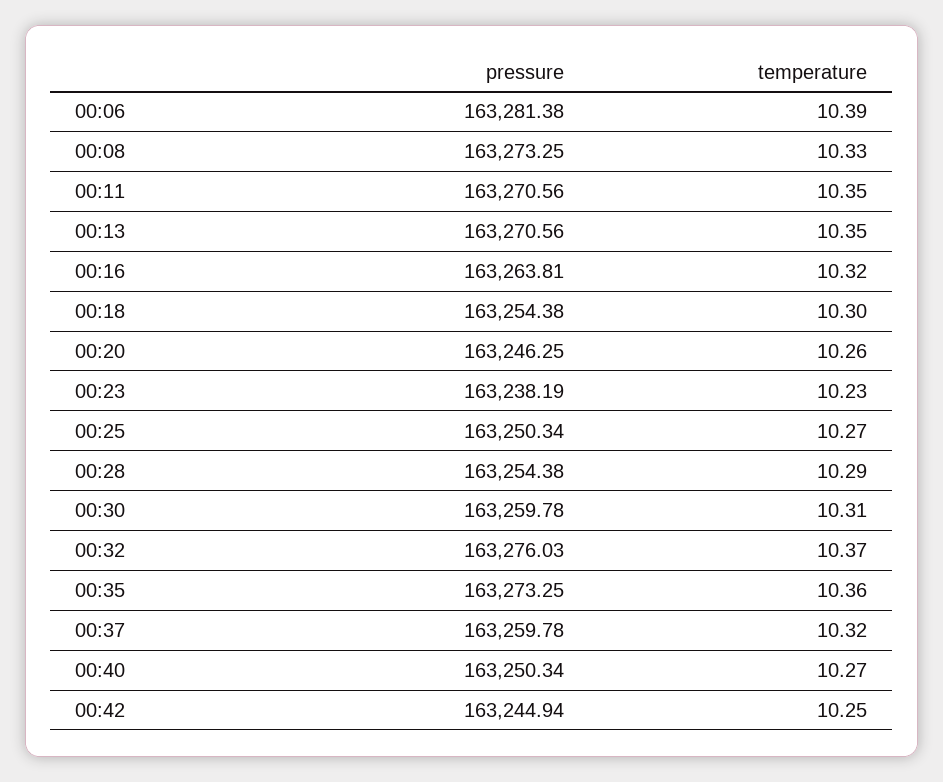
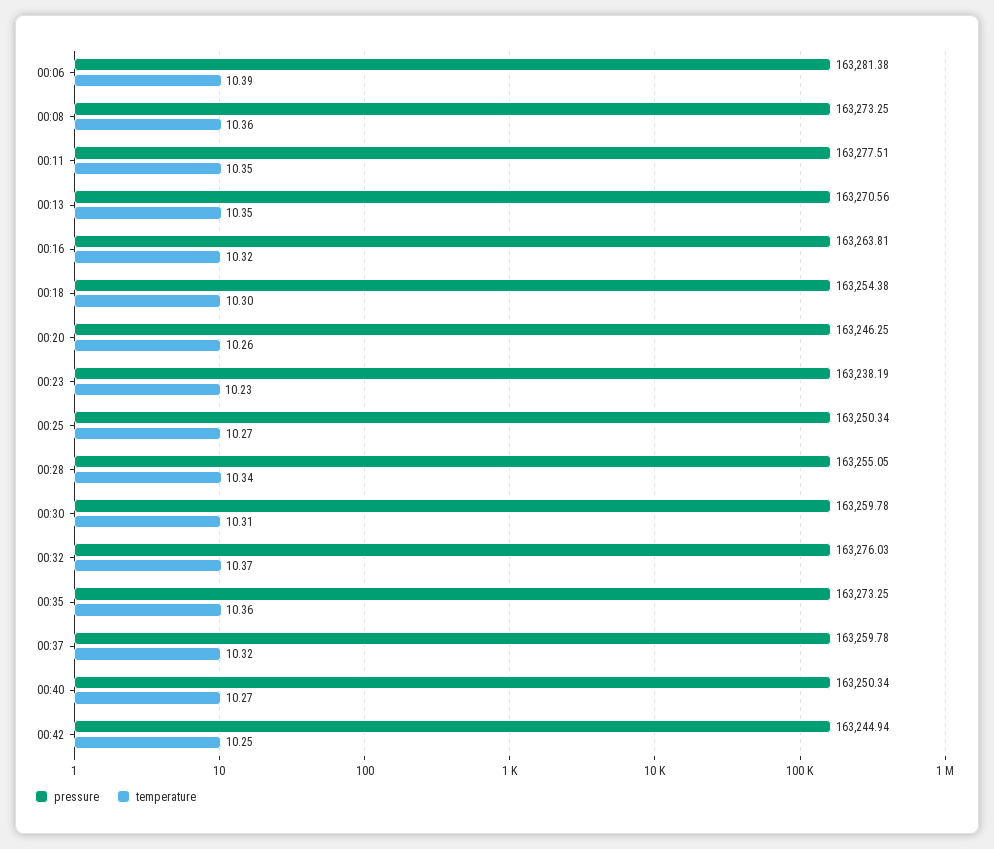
temperature, 00:08: 10.33 -> 10.36
pressure, 00:11: 163270.56 -> 163277.51
pressure, 00:28: 163254.38 -> 163255.05
temperature, 00:28: 10.29 -> 10.34

